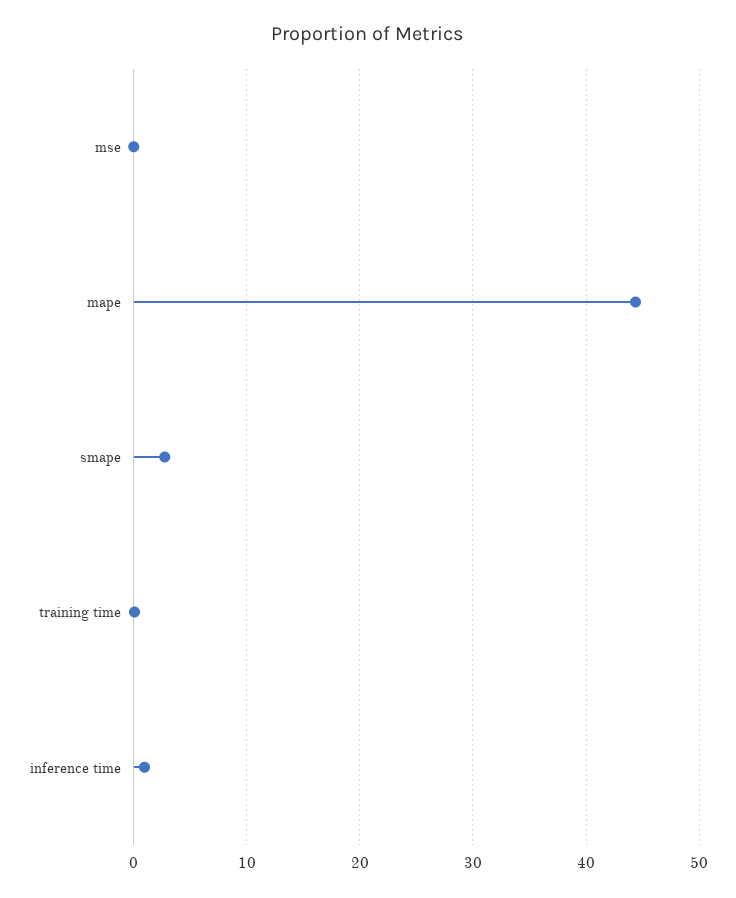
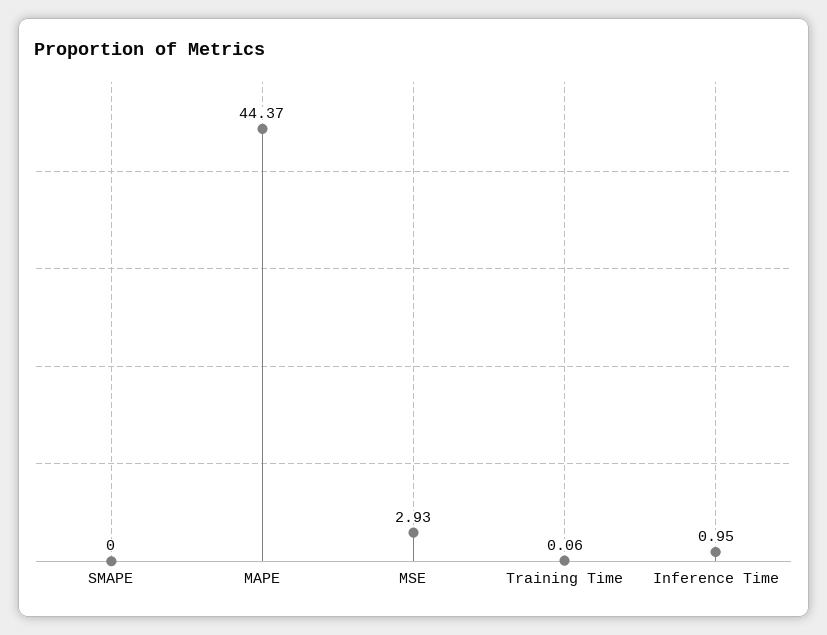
mse: 0 -> 2.93
smape: 3 -> 0

